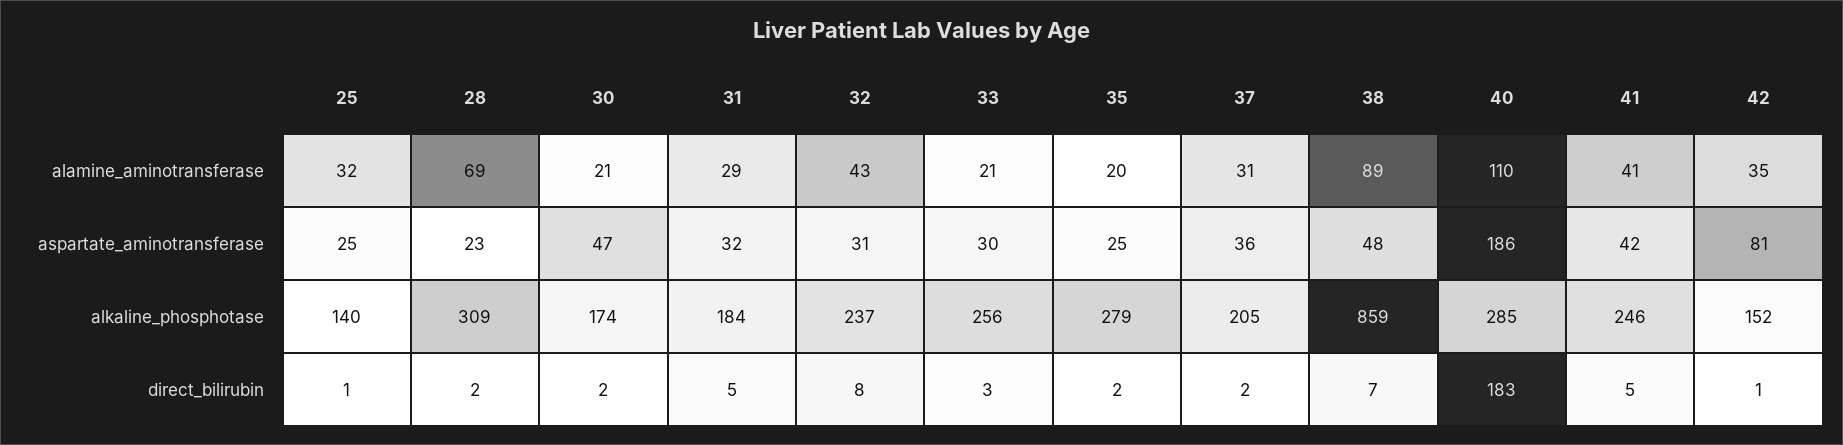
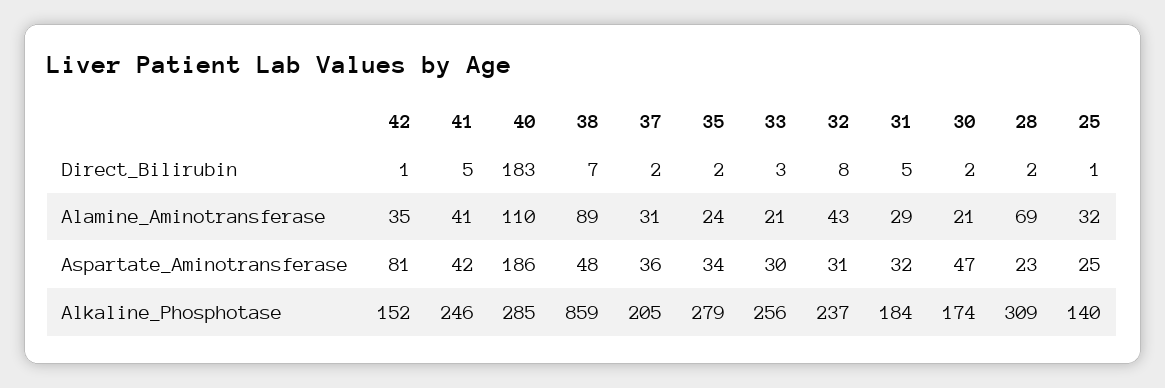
35, alamine_aminotransferase: 20 -> 24
35, aspartate_aminotransferase: 25 -> 34

